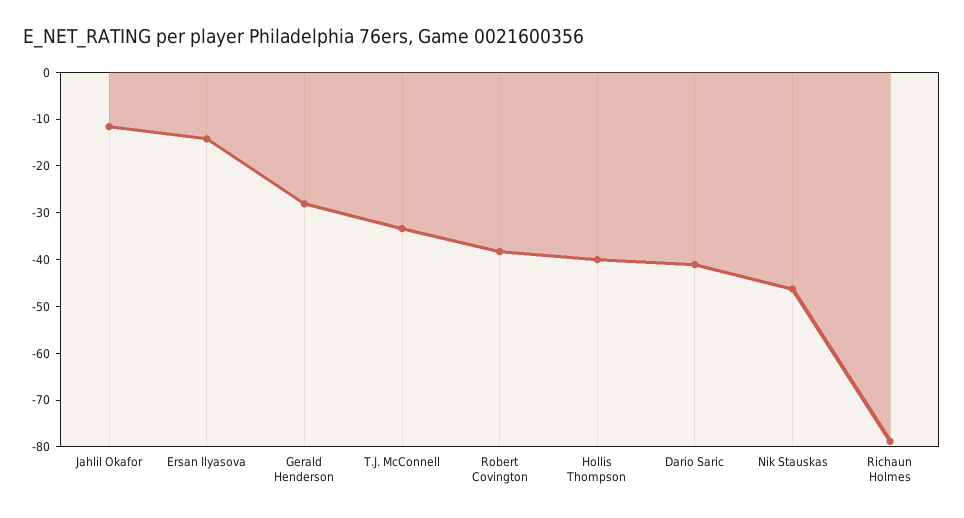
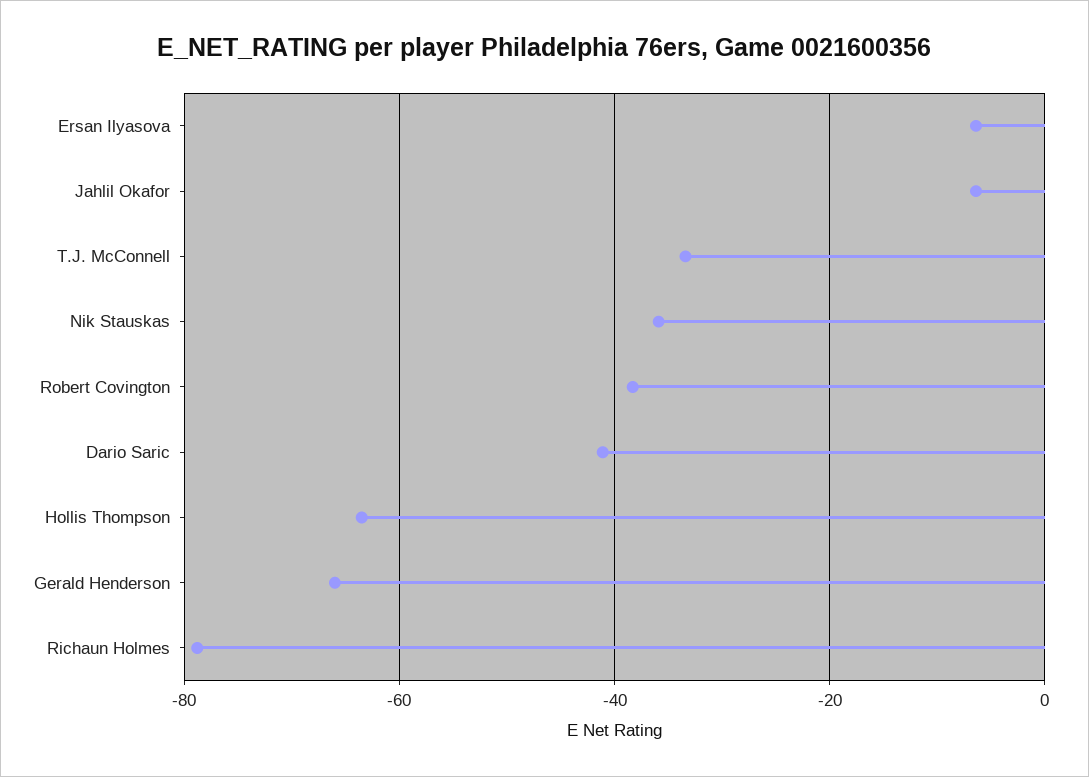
Jahlil Okafor: -12 -> -6
Ersan Ilyasova: -14 -> -6
Gerald Henderson: -28 -> -66
Hollis Thompson: -40 -> -64
Nik Stauskas: -46 -> -36

